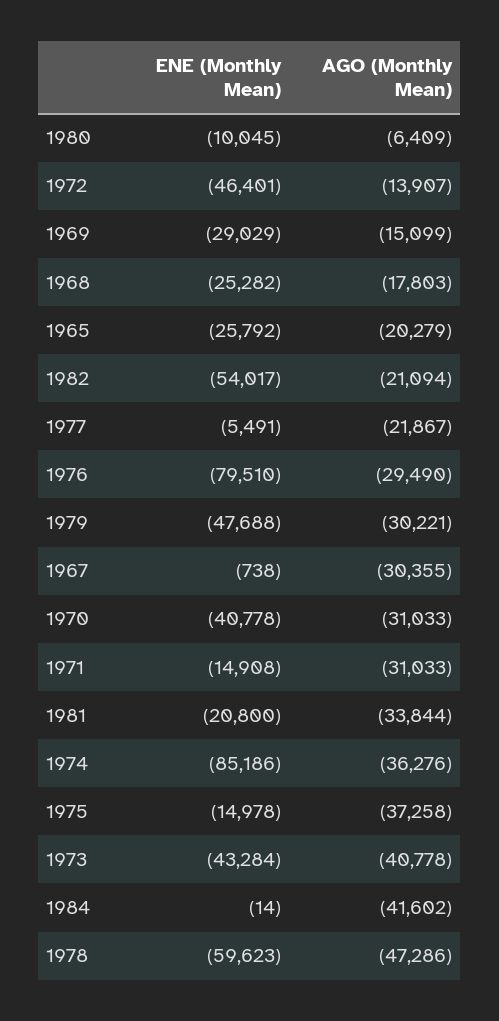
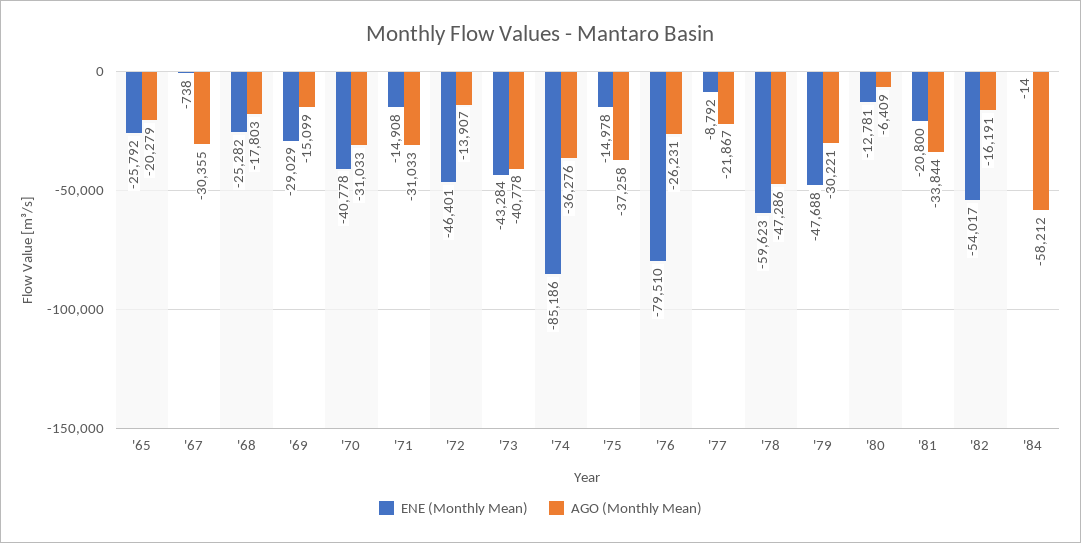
ENE (Monthly Mean), 1980: -10045 -> -12781
AGO (Monthly Mean), 1982: -21094 -> -16191
ENE (Monthly Mean), 1977: -5491 -> -8792
AGO (Monthly Mean), 1976: -29490 -> -26231
AGO (Monthly Mean), 1984: -41602 -> -58212

